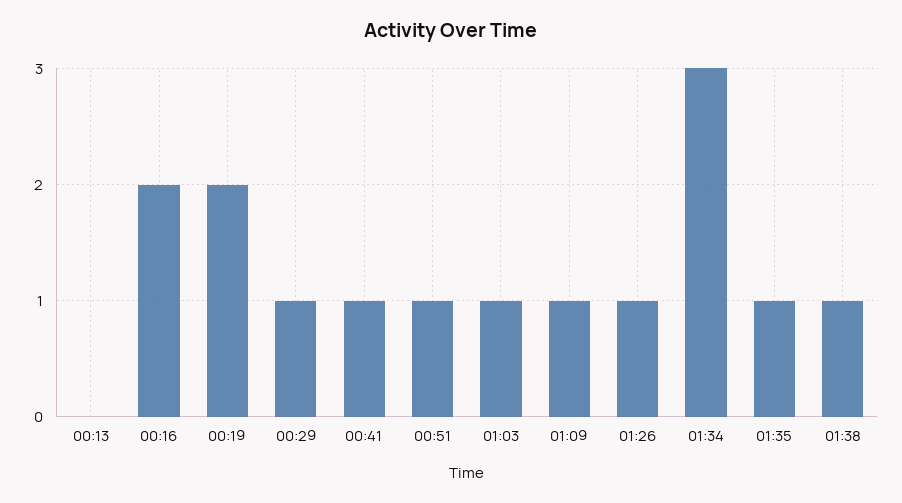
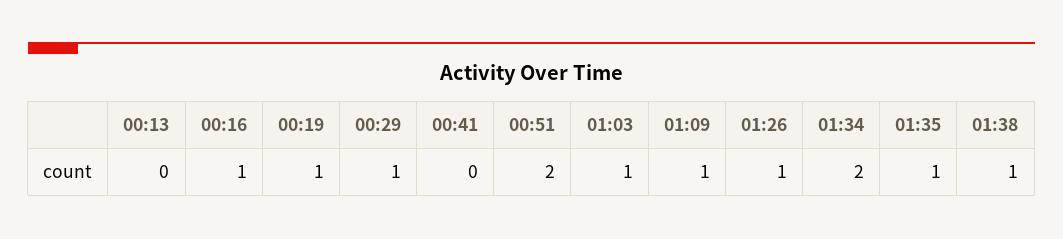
00:16: 2 -> 1
00:19: 2 -> 1
00:41: 1 -> 0
00:51: 1 -> 2
01:34: 3 -> 2

